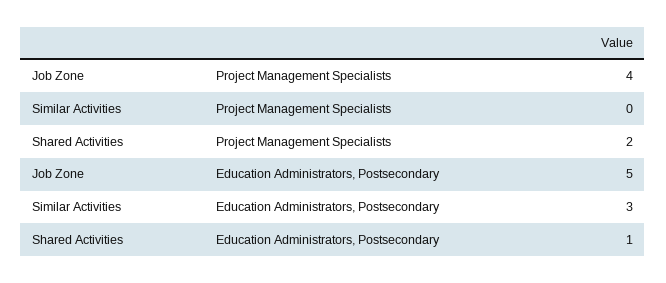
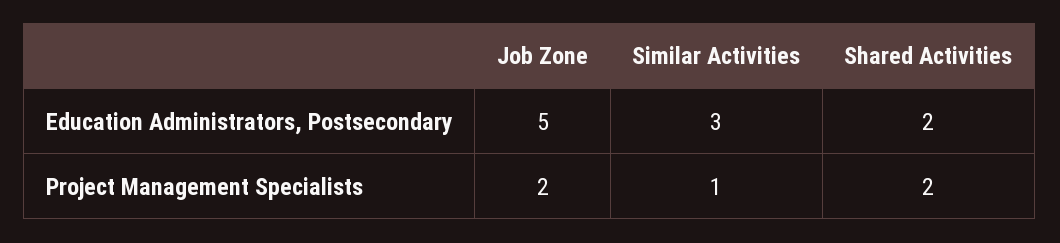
Job Zone, Project Management Specialists: 4 -> 2
Similar Activities, Project Management Specialists: 0 -> 1
Shared Activities, Education Administrators, Postsecondary: 1 -> 2

